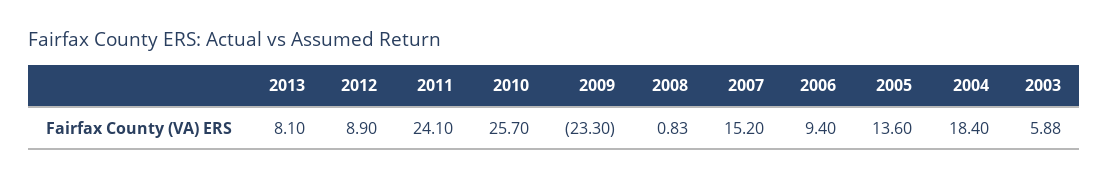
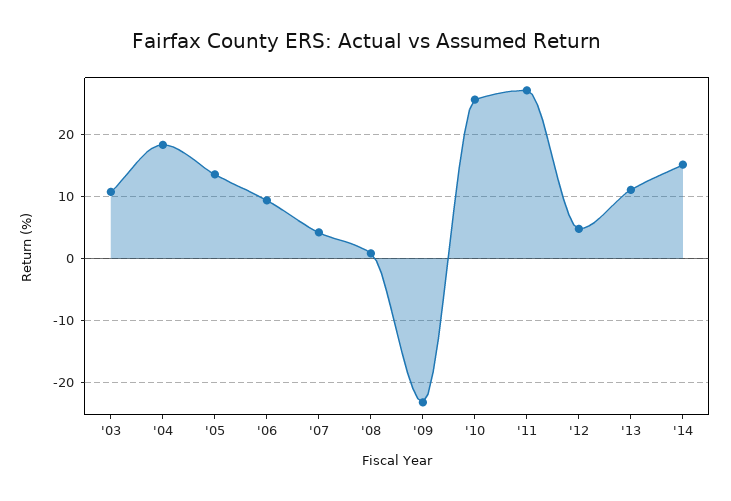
2013: 8.1 -> 11
2012: 8.9 -> 5
2011: 24.1 -> 27
2007: 15.2 -> 4
2003: 5.88 -> 11
'14: none -> 15

